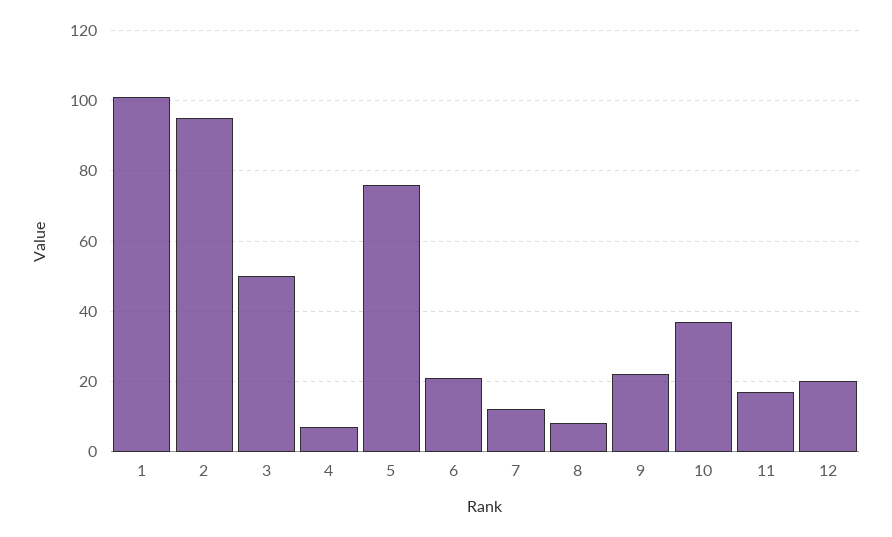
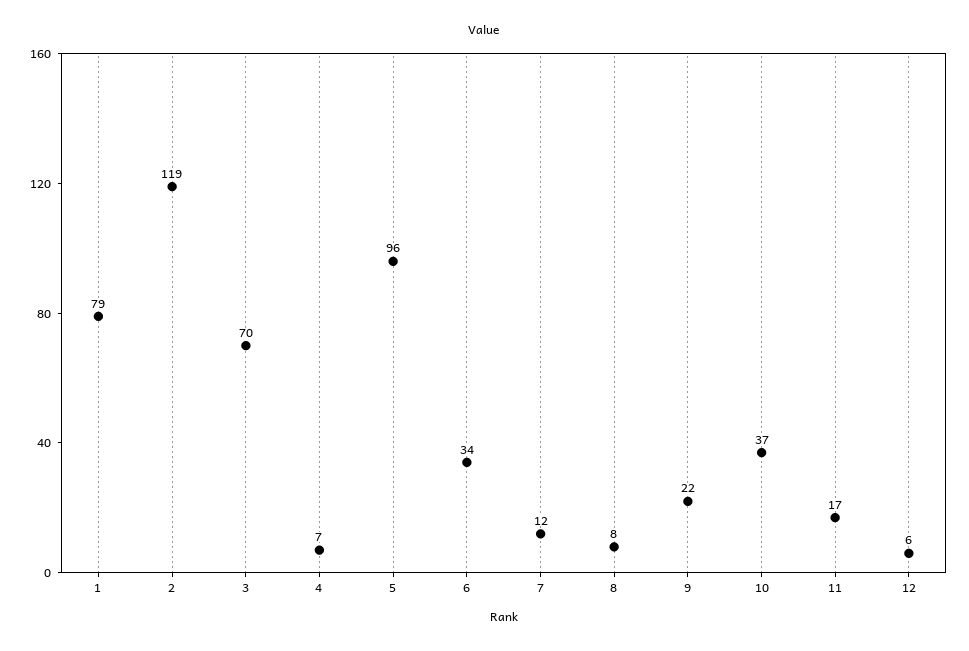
1: 100 -> 79
2: 95 -> 119
3: 50 -> 70
5: 75 -> 96
6: 20 -> 34
12: 20 -> 6

